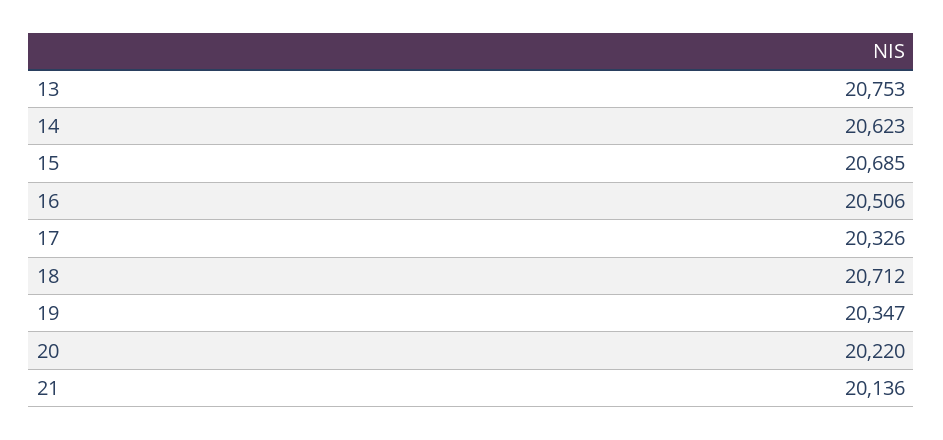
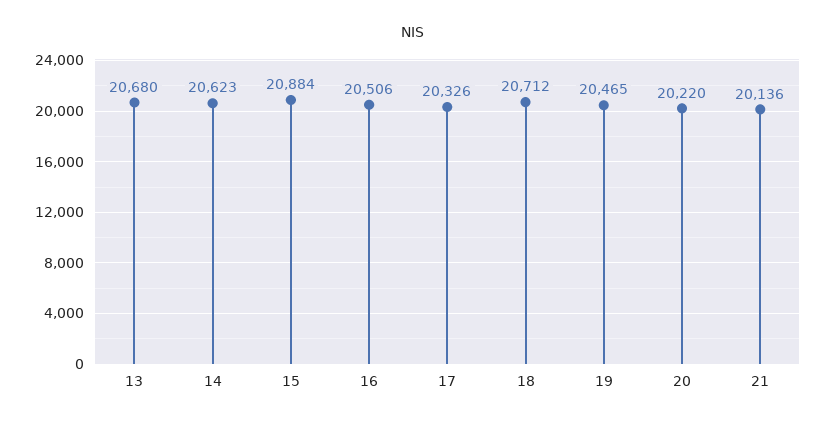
13: 20753 -> 20680
15: 20685 -> 20884
19: 20347 -> 20465

